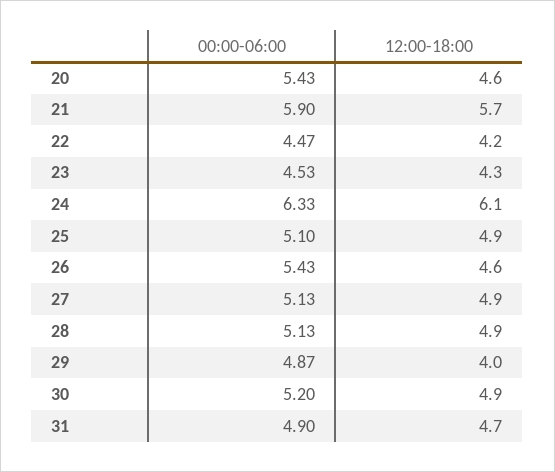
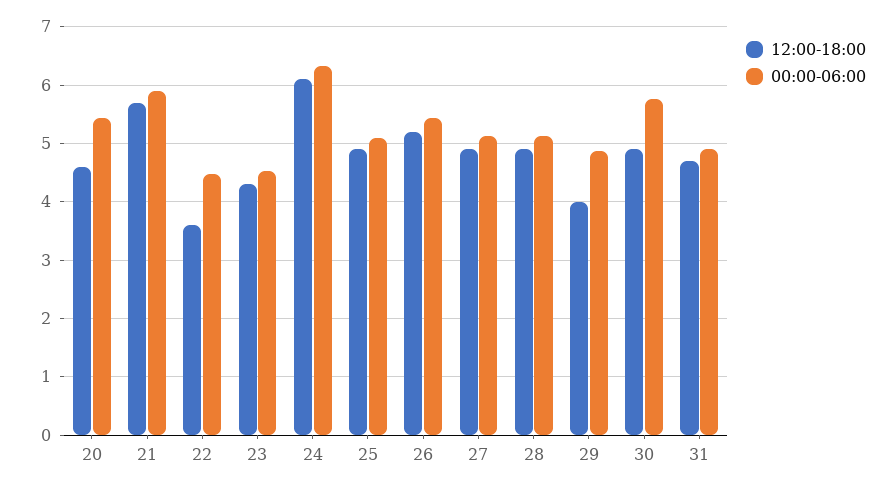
12:00-18:00, 22: 4.2 -> 3.6
12:00-18:00, 26: 4.6 -> 5.2
00:00-06:00, 30: 5.2 -> 5.8

